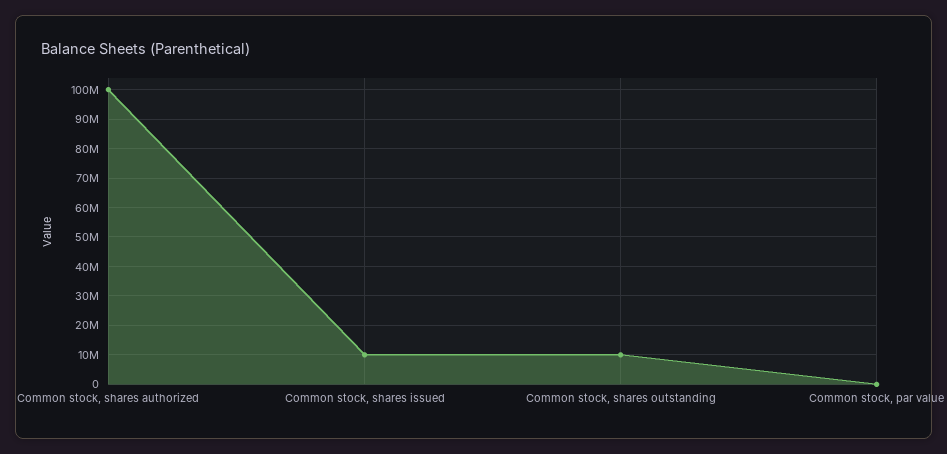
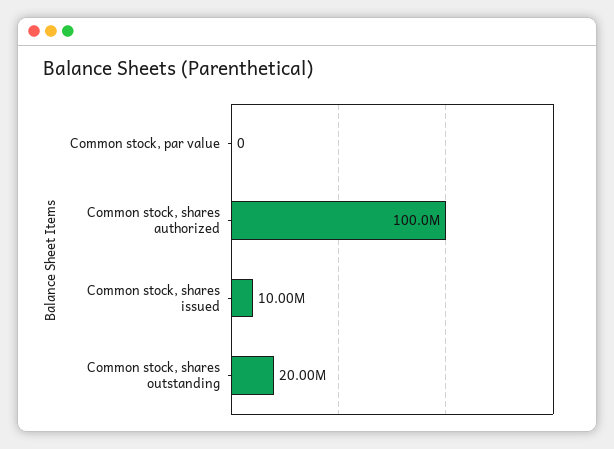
Common stock, shares outstanding: 10000000 -> 20000000

